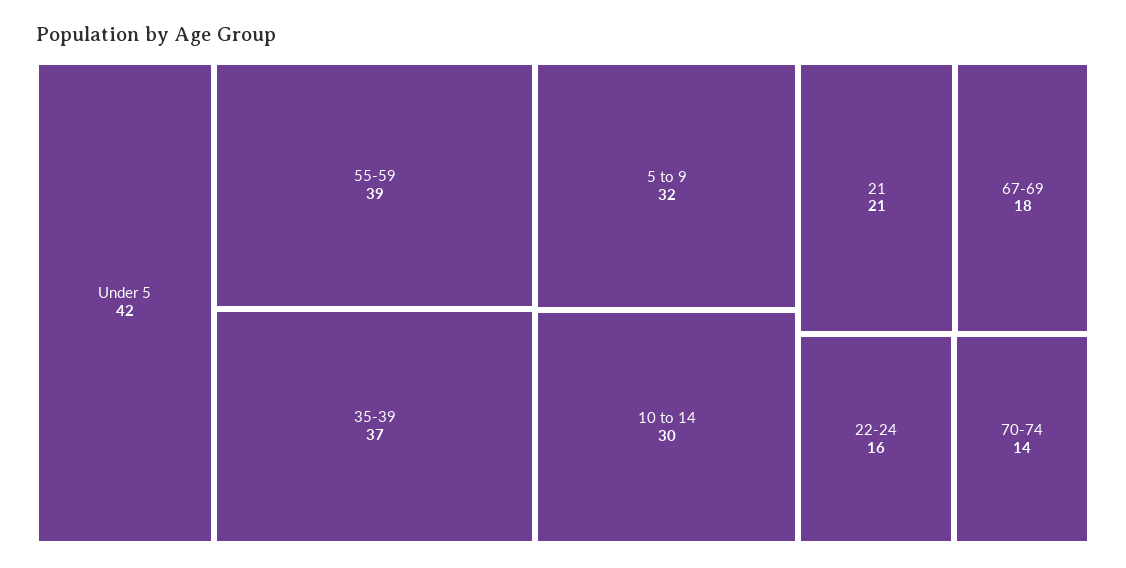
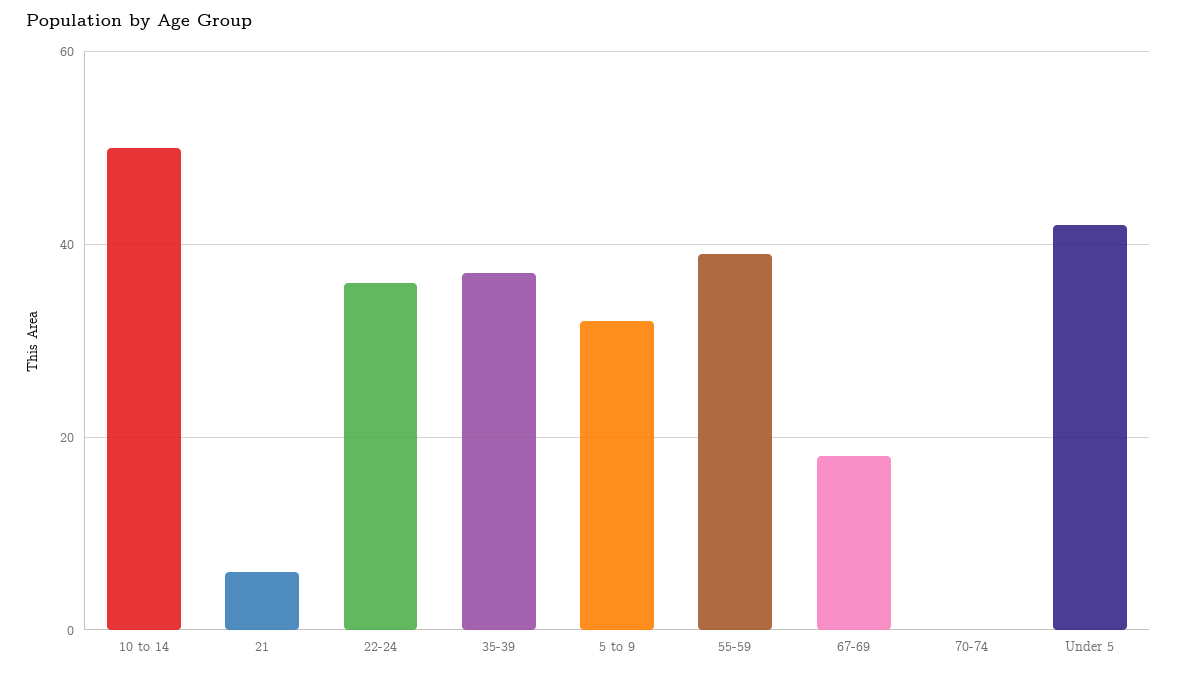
10 to 14: 30 -> 50
21: 21 -> 5
22-24: 16 -> 35
70-74: 14 -> 0

